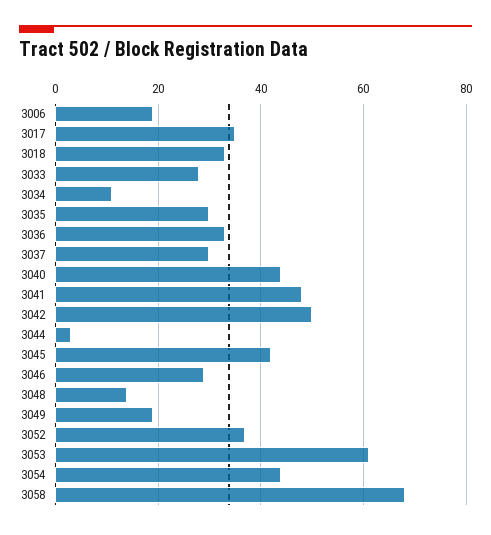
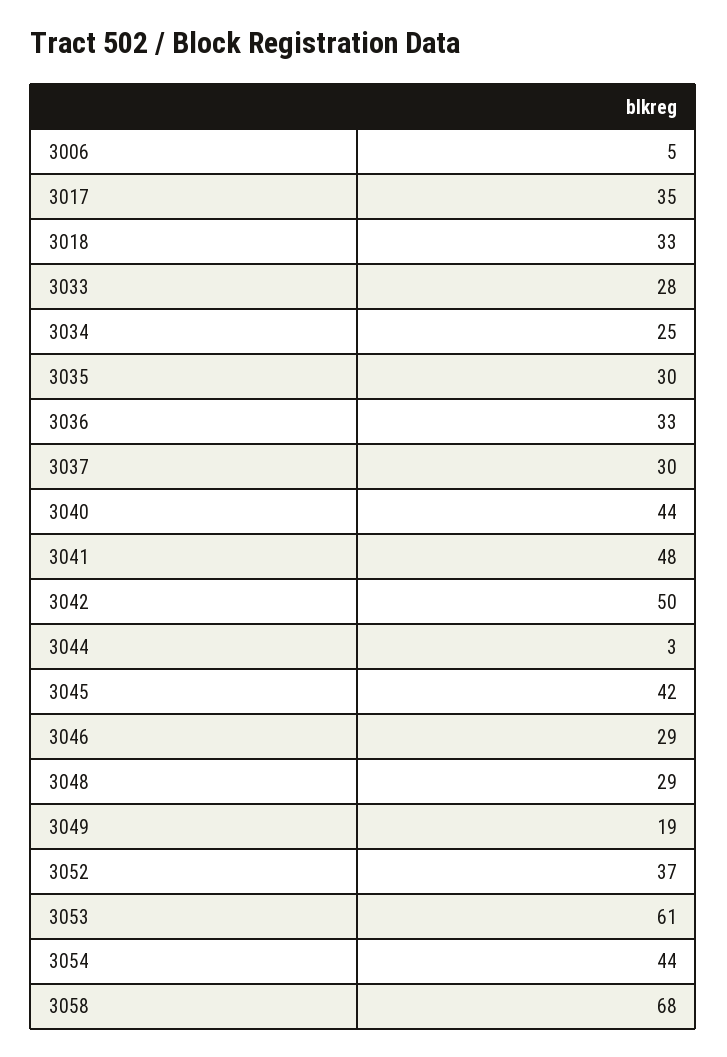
3006: 20 -> 5
3034: 10 -> 25
3048: 15 -> 29

